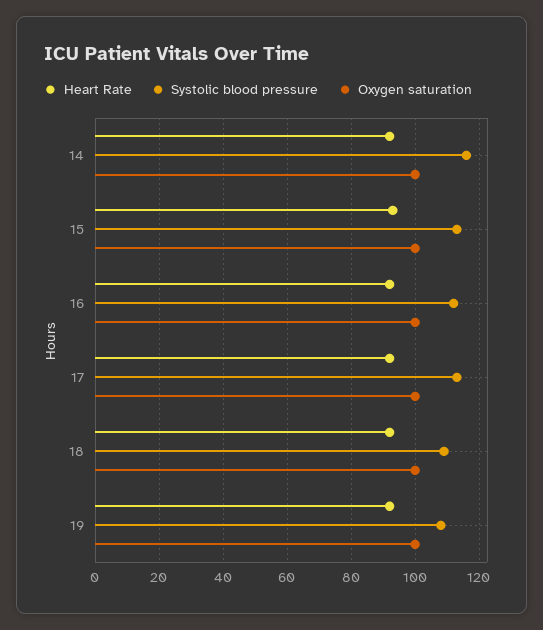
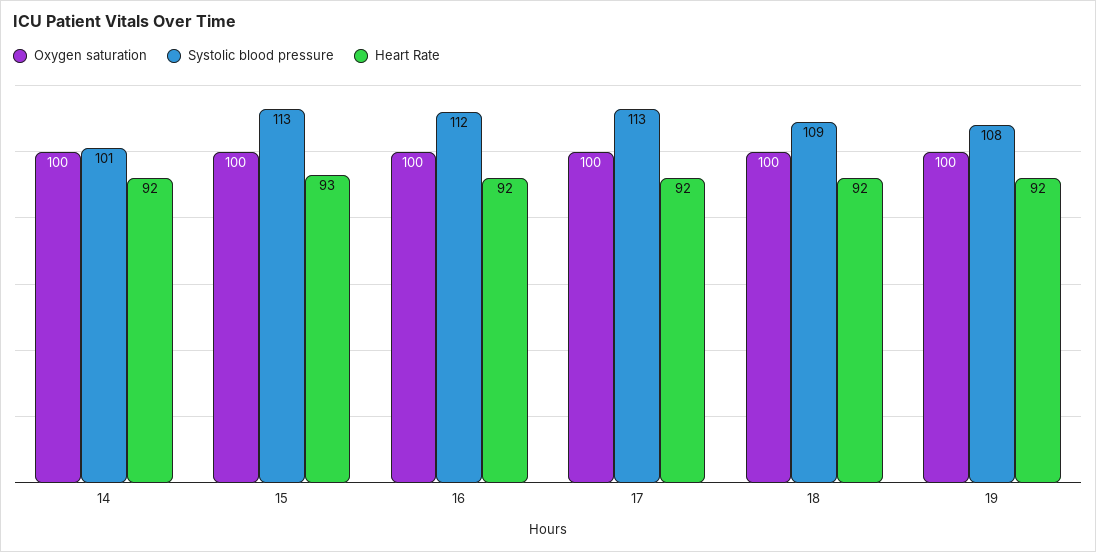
Systolic blood pressure, 14: 115 -> 101

